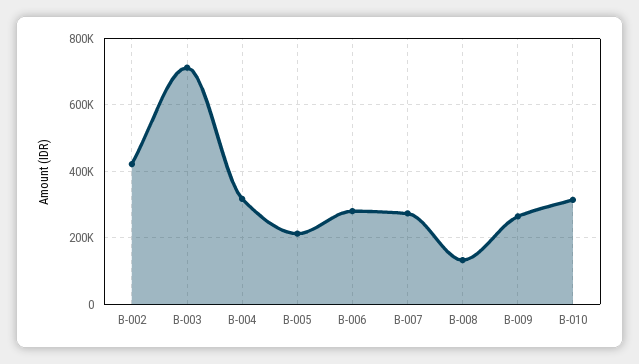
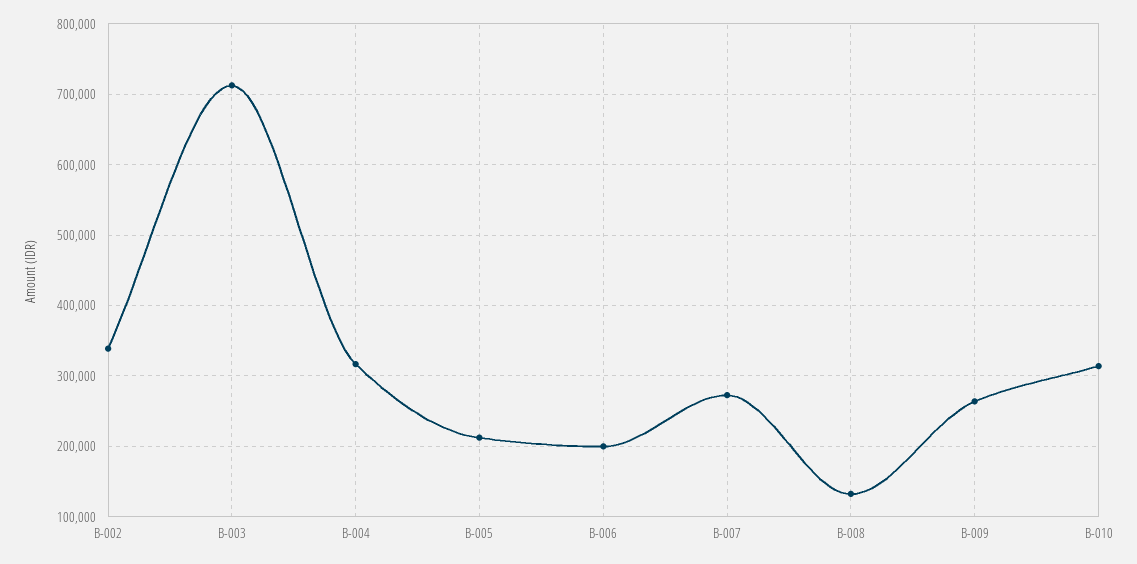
B-002: 420000 -> 340000
B-006: 280000 -> 200000

